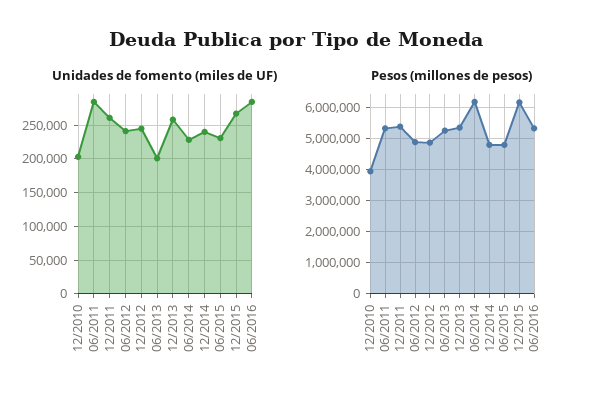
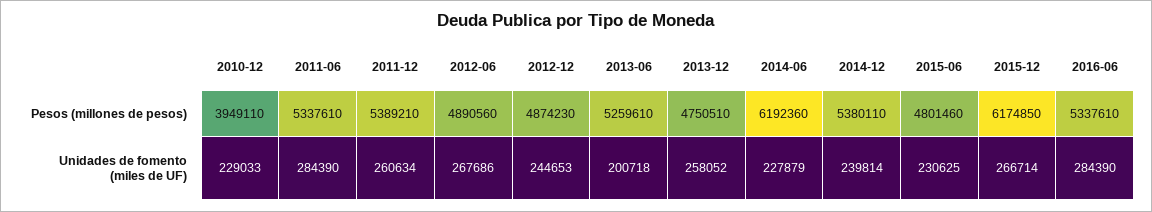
Unidades de fomento (miles de UF), 12/2010: 200000 -> 229033
Unidades de fomento (miles de UF), 06/2012: 240000 -> 267686
Pesos (millones de pesos), 12/2013: 5400000 -> 4750510
Pesos (millones de pesos), 12/2014: 4800000 -> 5380110

